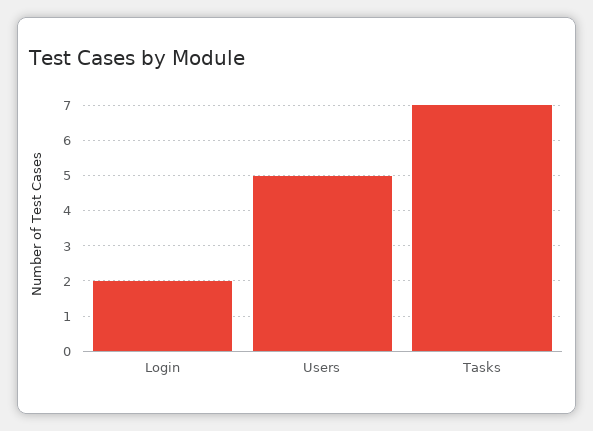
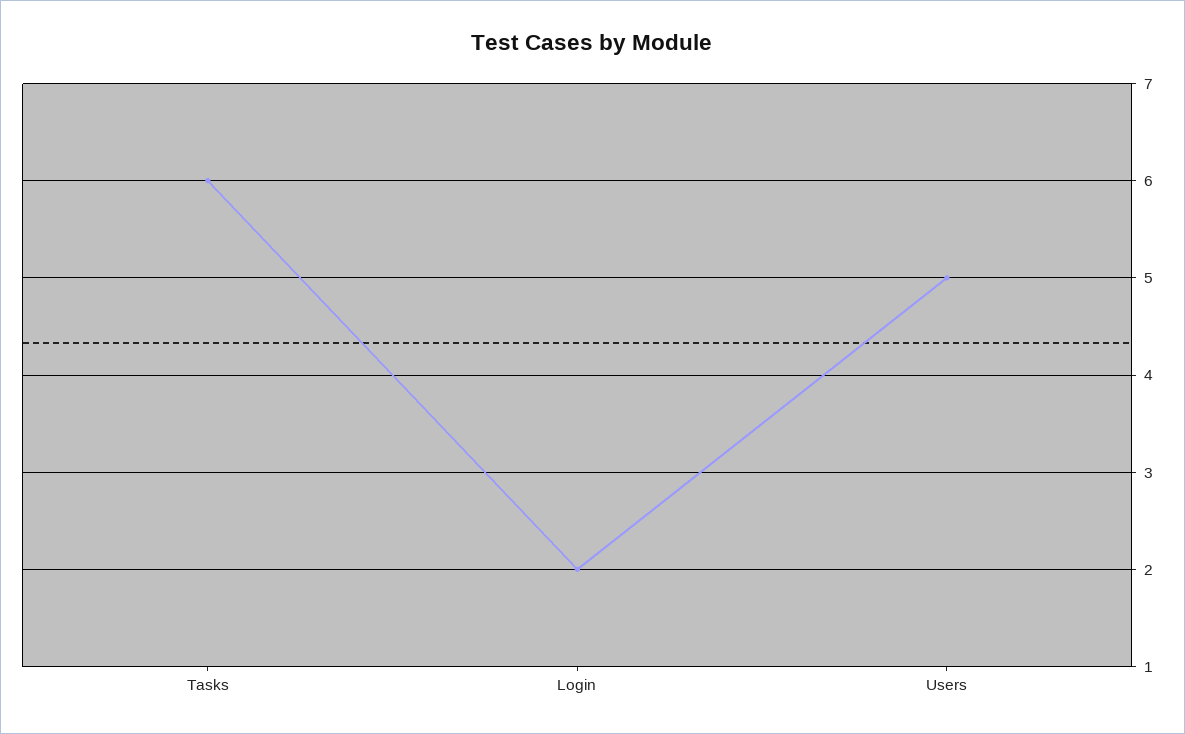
Tasks: 7 -> 6

